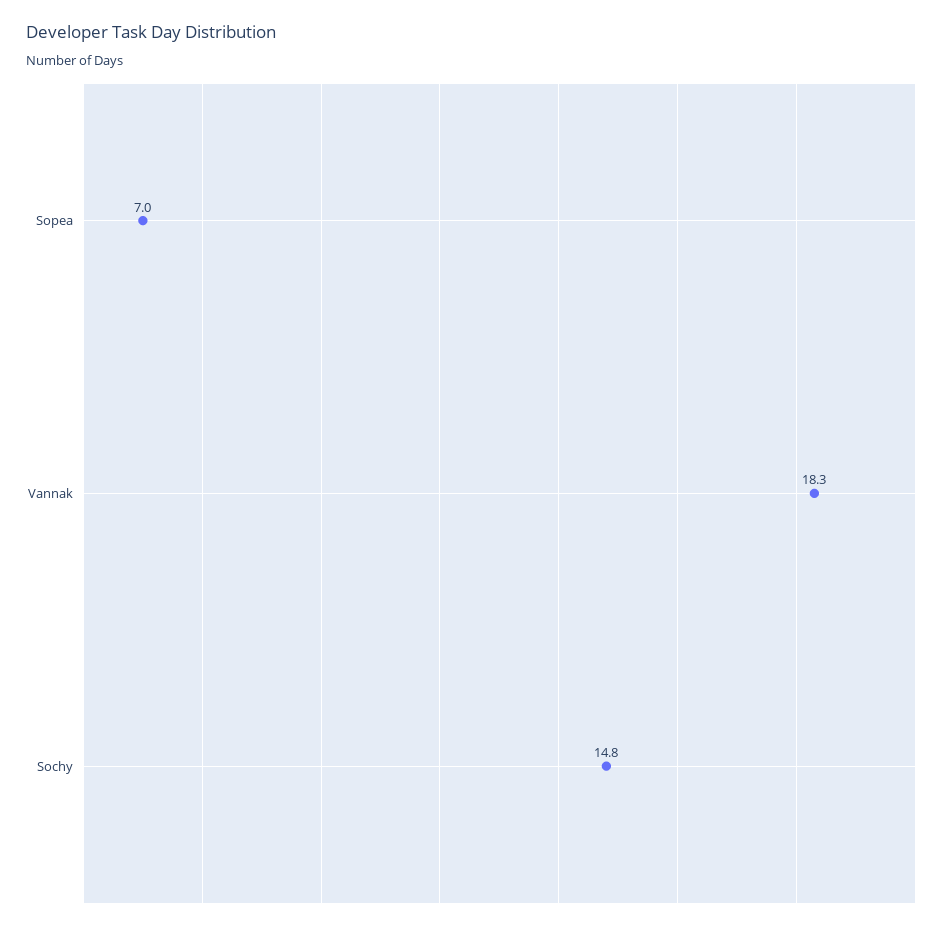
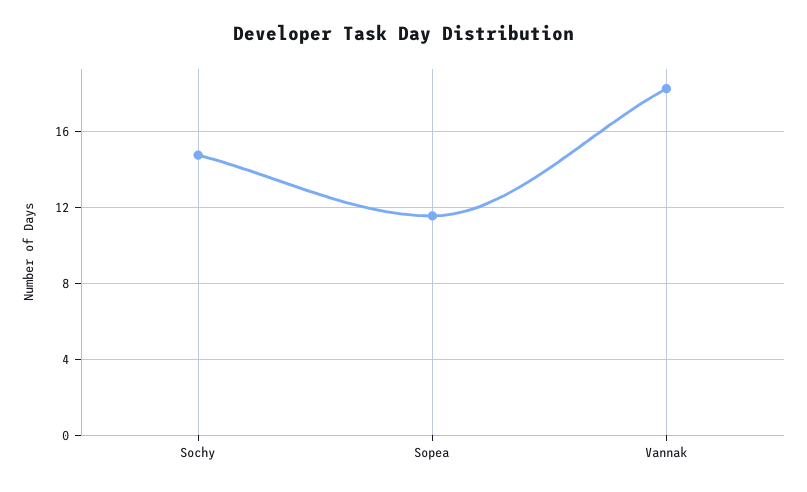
Sopea: 7 -> 11.5

